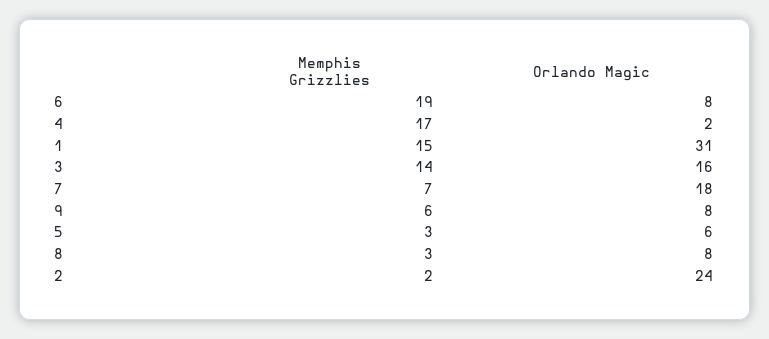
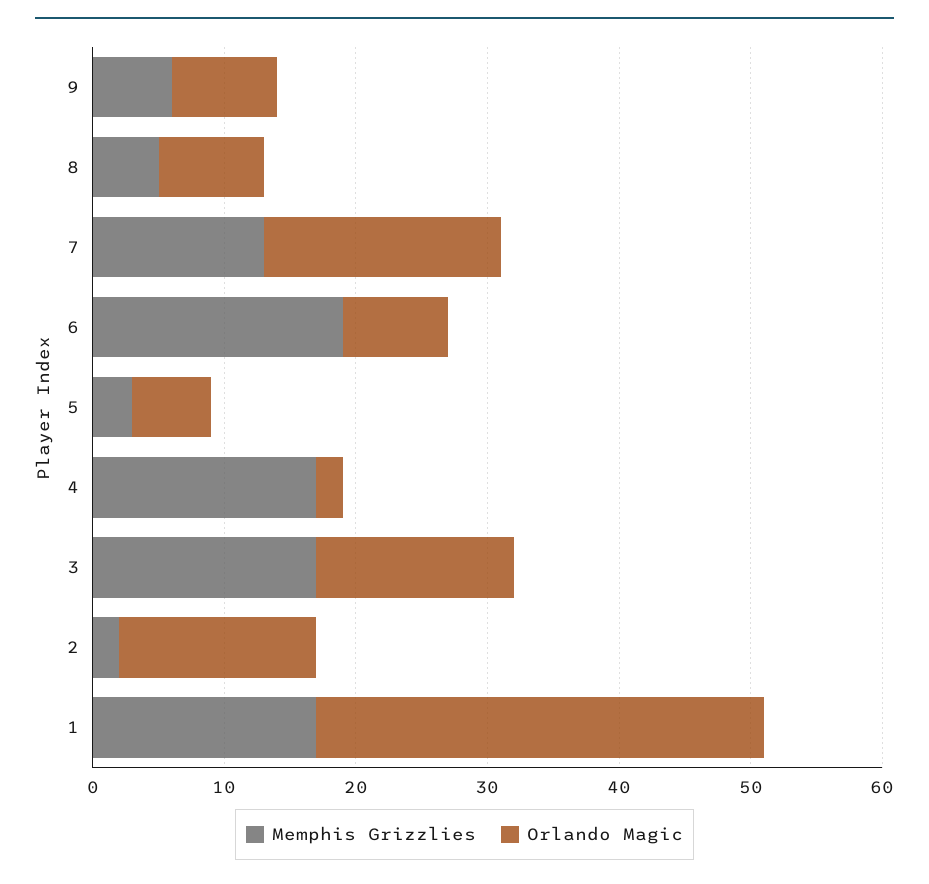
Memphis Grizzlies, 1: 15 -> 17
Orlando Magic, 1: 31 -> 34
Memphis Grizzlies, 3: 14 -> 17
Orlando Magic, 3: 16 -> 15
Memphis Grizzlies, 7: 7 -> 13
Memphis Grizzlies, 8: 3 -> 5
Orlando Magic, 2: 24 -> 15

